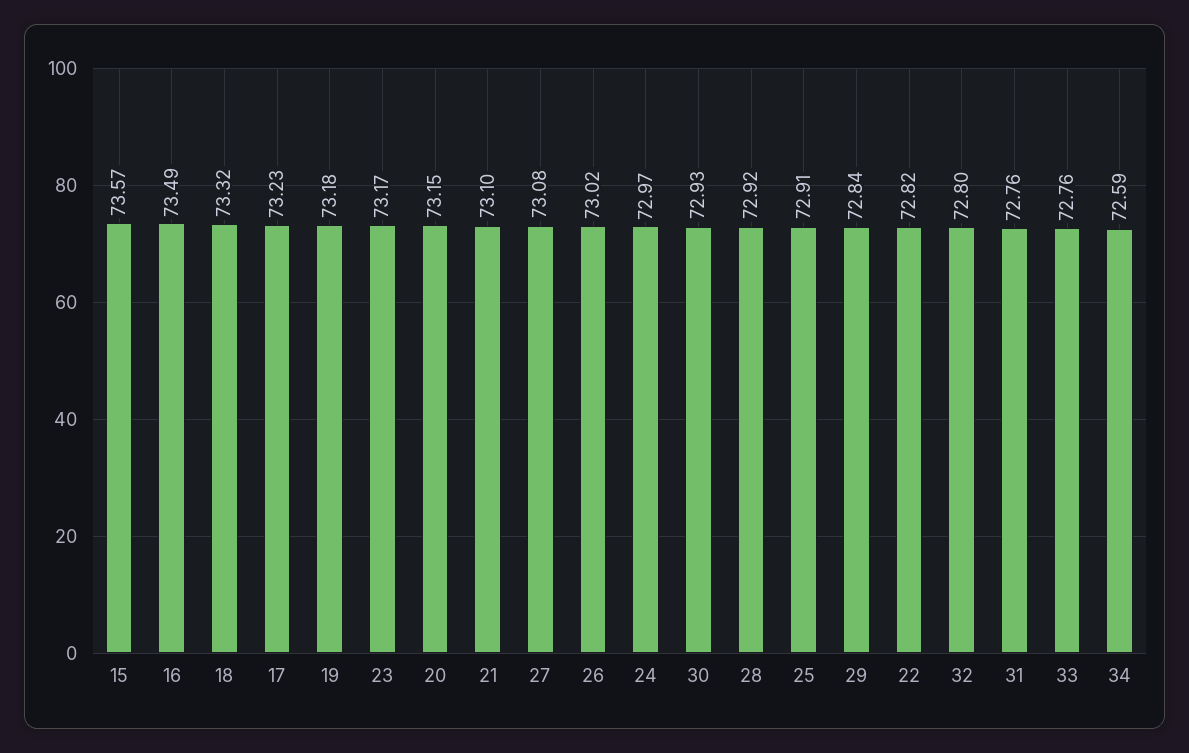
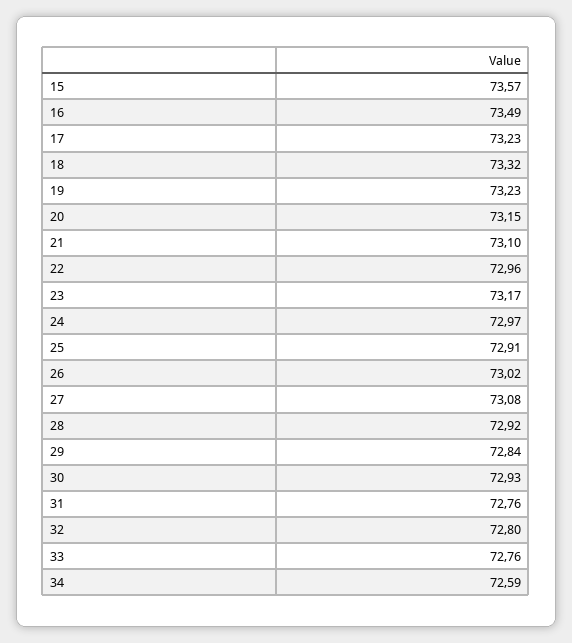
19: 73.18 -> 73.23
22: 72.82 -> 72.96

